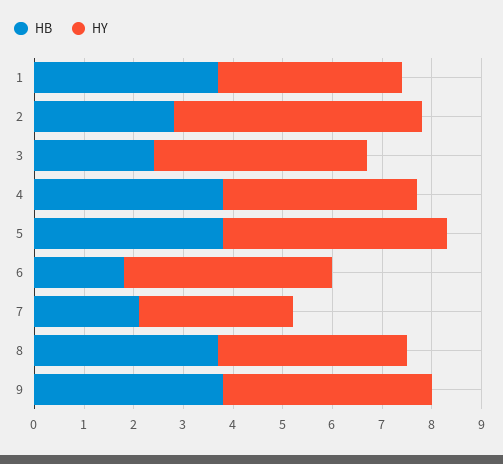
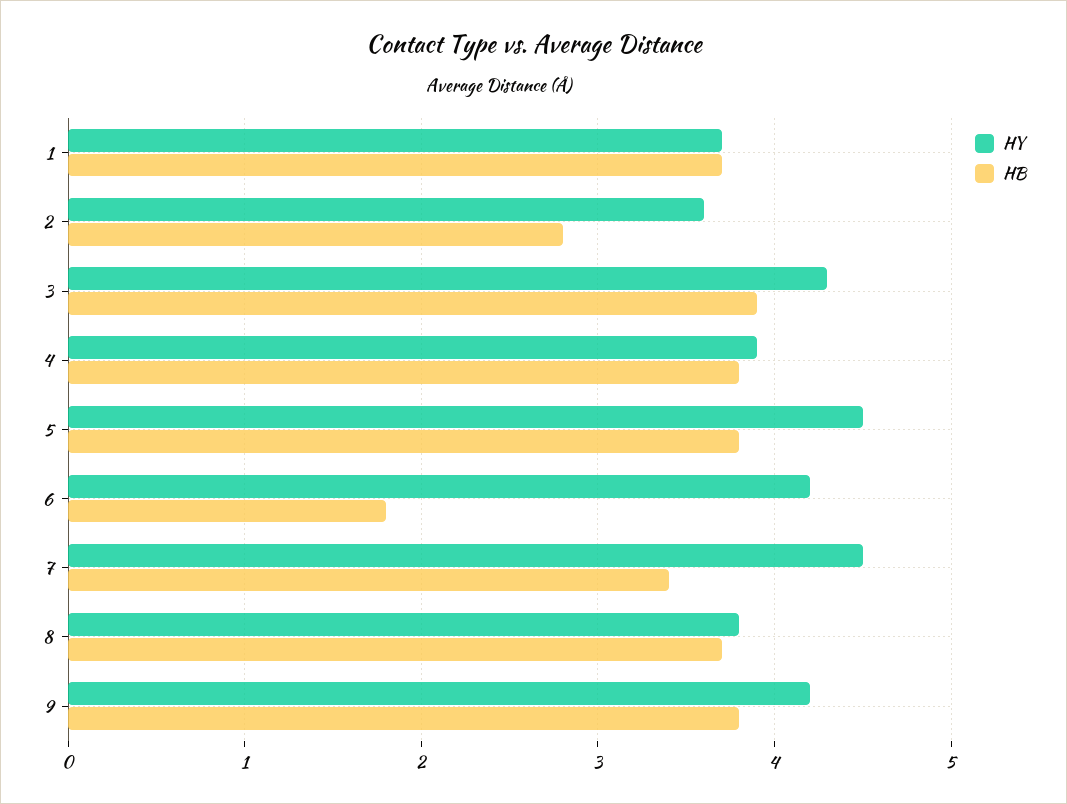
HY, 2: 5 -> 3.6
HB, 3: 2.5 -> 3.9
HB, 7: 2 -> 3.4
HY, 7: 3 -> 4.5

